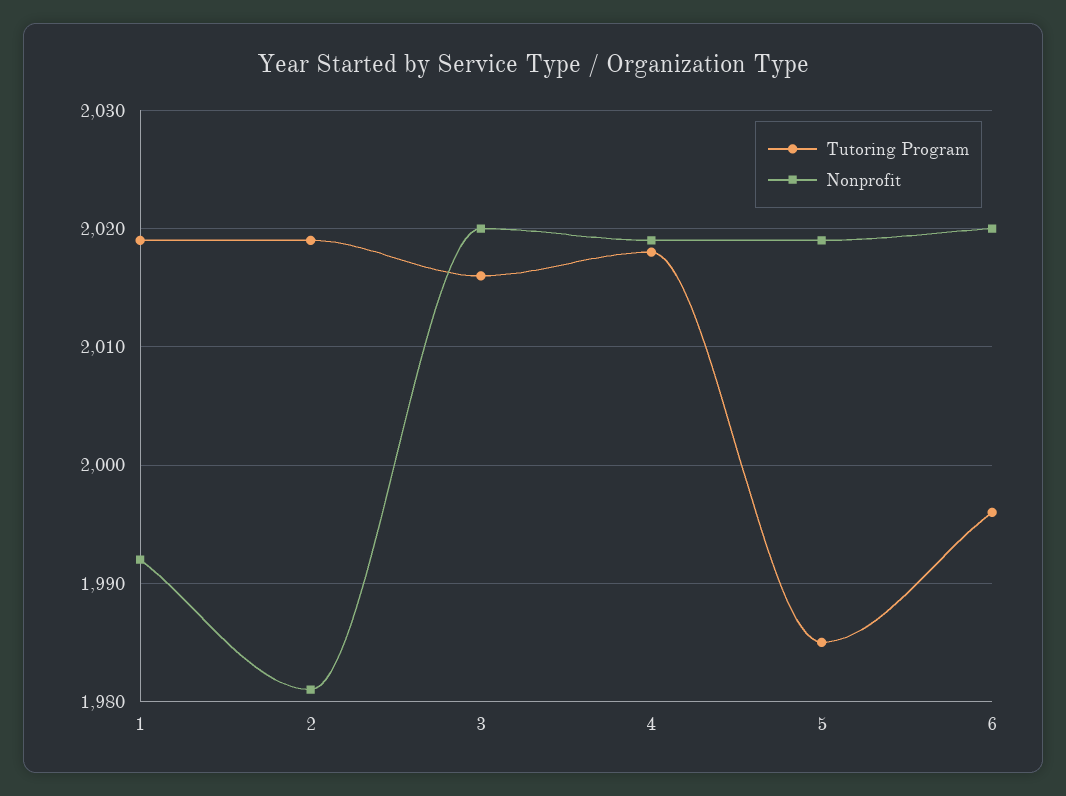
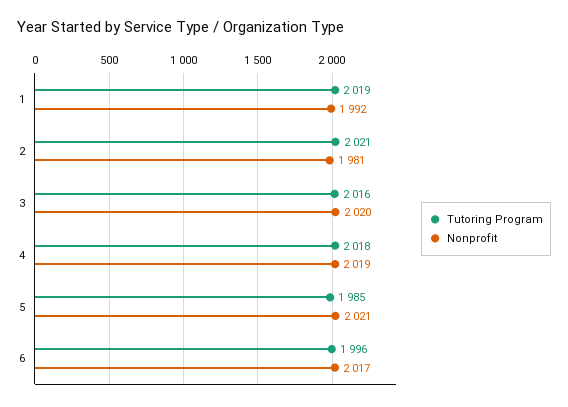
Tutoring Program, 2: 2019 -> 2021
Nonprofit, 5: 2019 -> 2021
Nonprofit, 6: 2020 -> 2017

